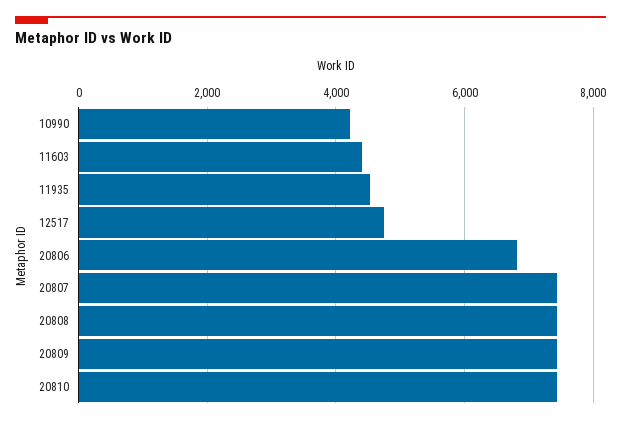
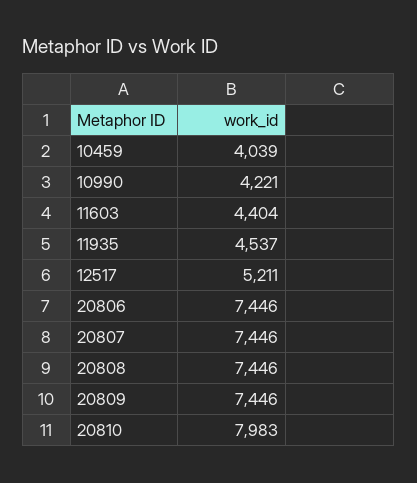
12517: 4800 -> 5211
20806: 6800 -> 7446
20810: 7400 -> 7983
10459: none -> 4039

